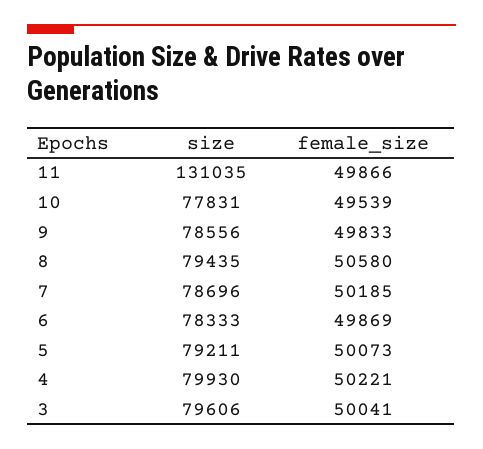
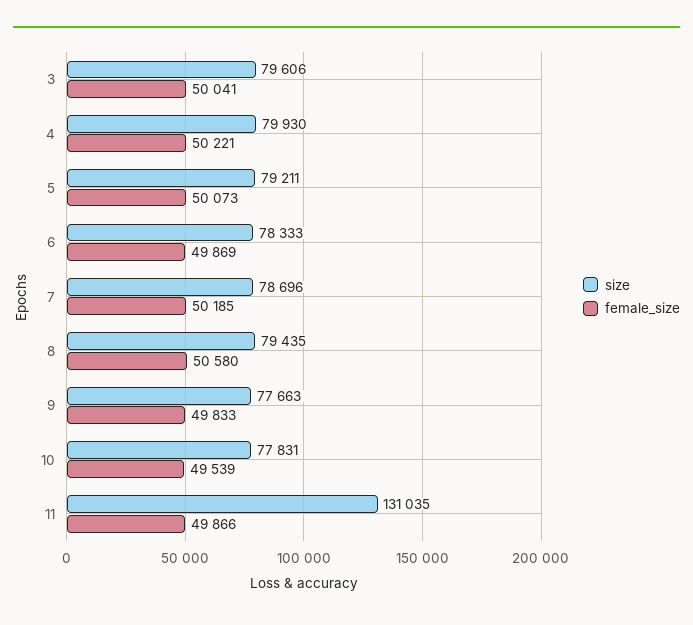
size, 9: 78556 -> 77663

